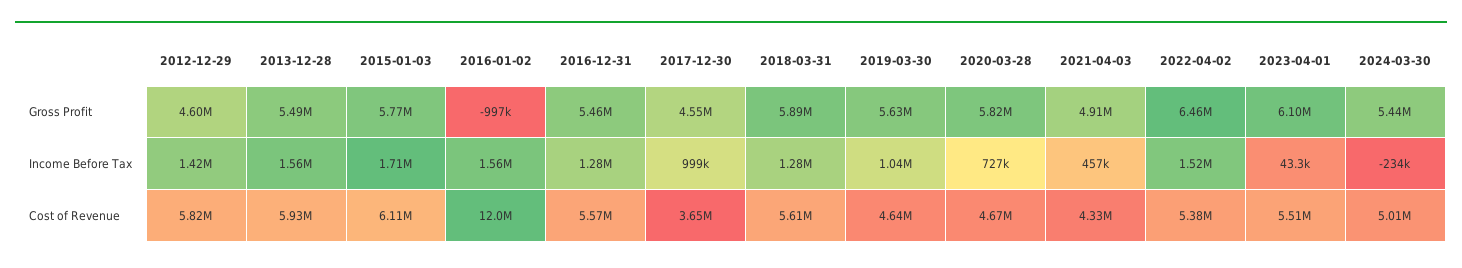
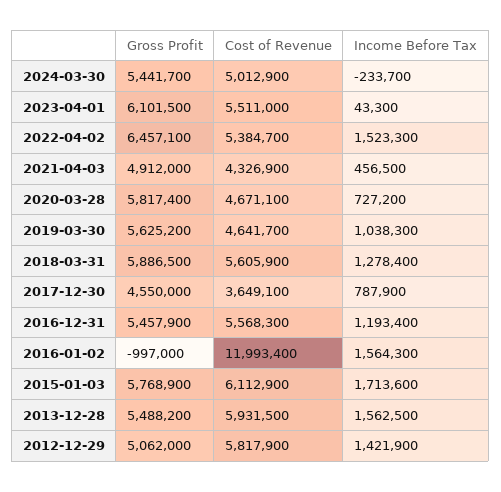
2012-12-29, Gross Profit: 4600000 -> 5062000
2016-12-31, Income Before Tax: 1280000 -> 1193400
2017-12-30, Income Before Tax: 999000 -> 787900

